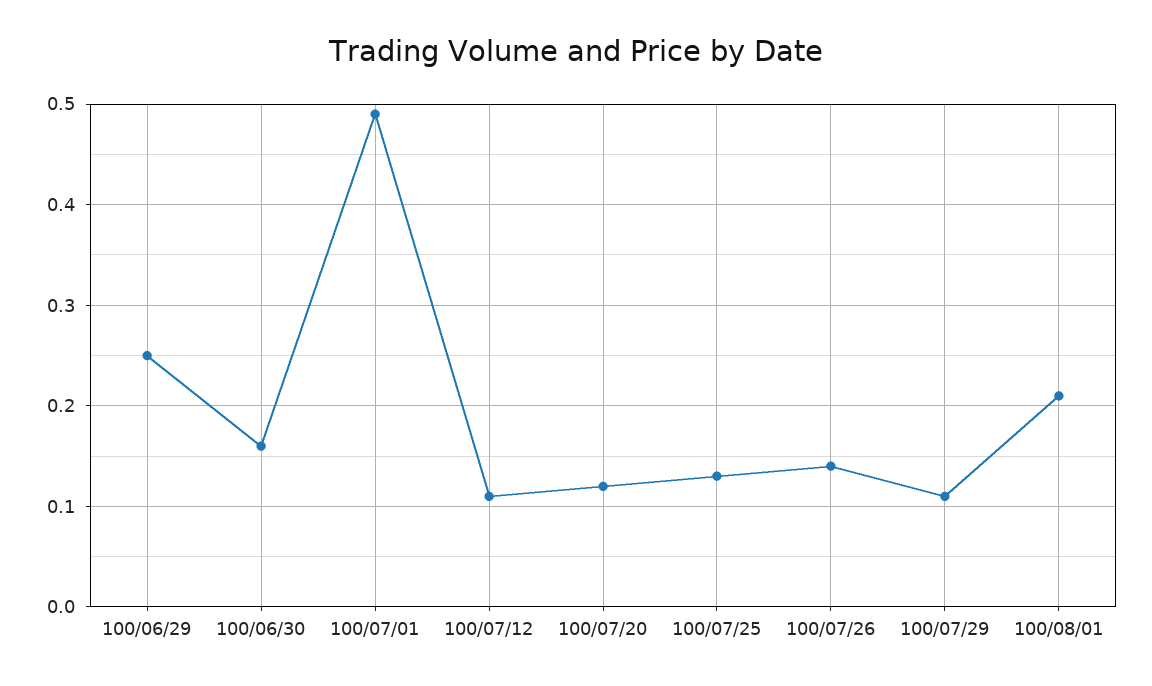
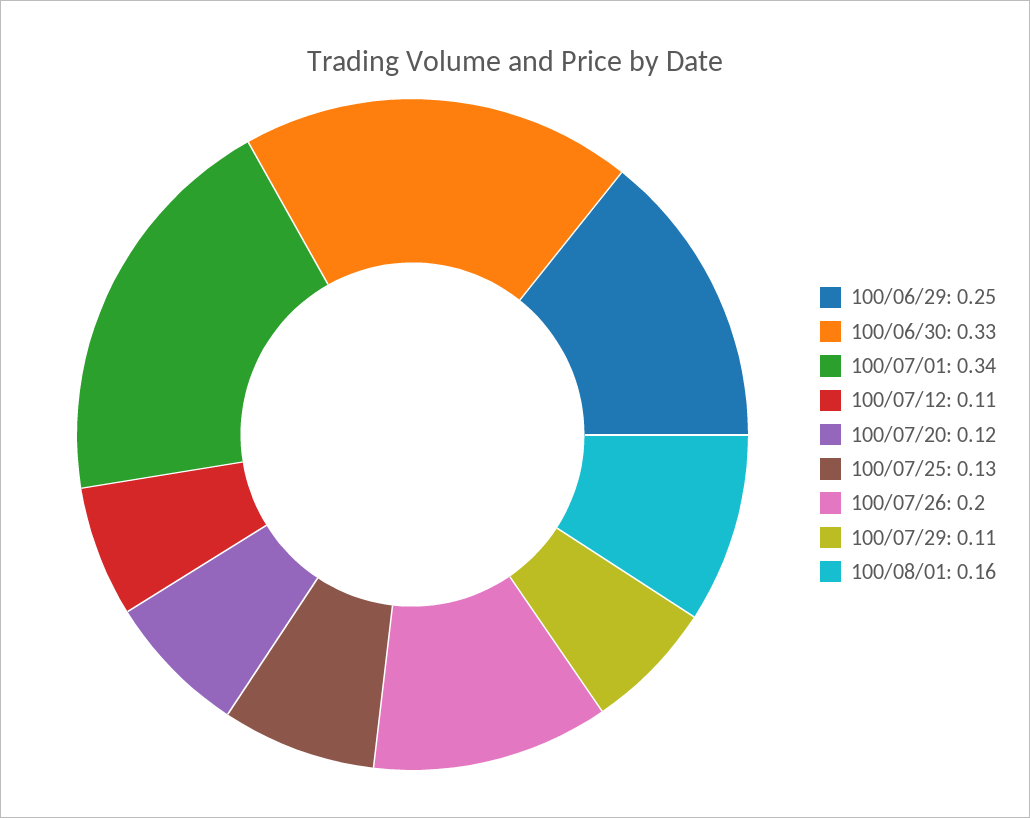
100/06/30: 0.16 -> 0.33
100/07/01: 0.49 -> 0.34
100/07/26: 0.14 -> 0.2
100/08/01: 0.21 -> 0.16

